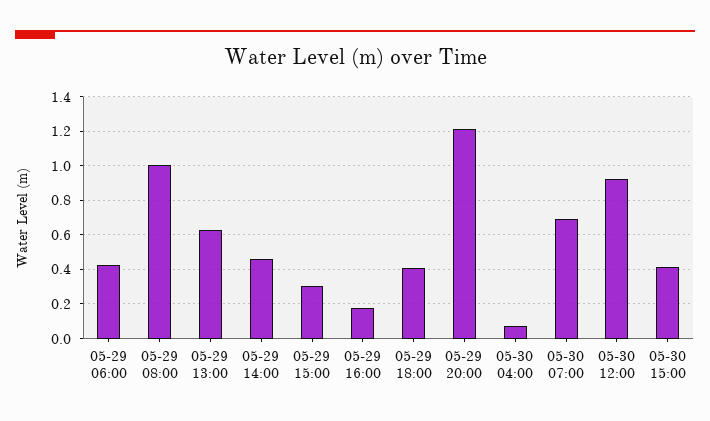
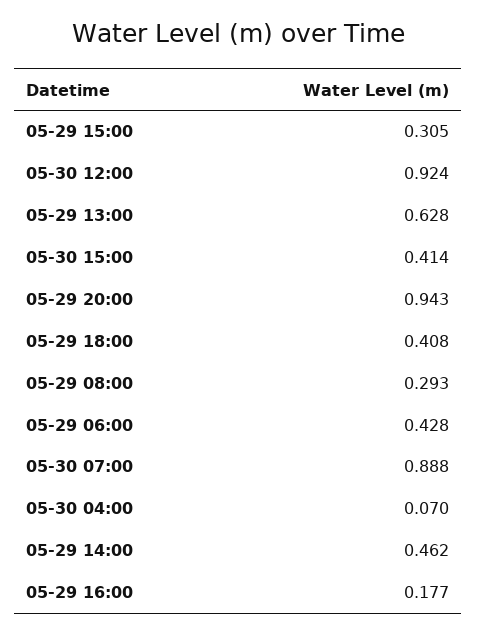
05-29 08:00: 1 -> 0.293
05-29 20:00: 1.2 -> 0.943
05-30 07:00: 0.7 -> 0.888

